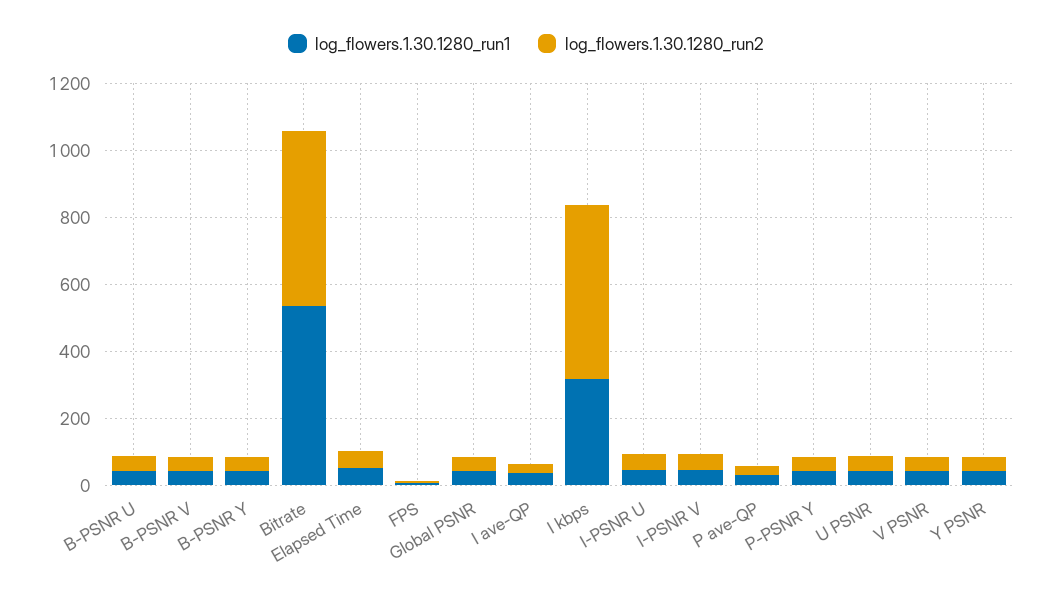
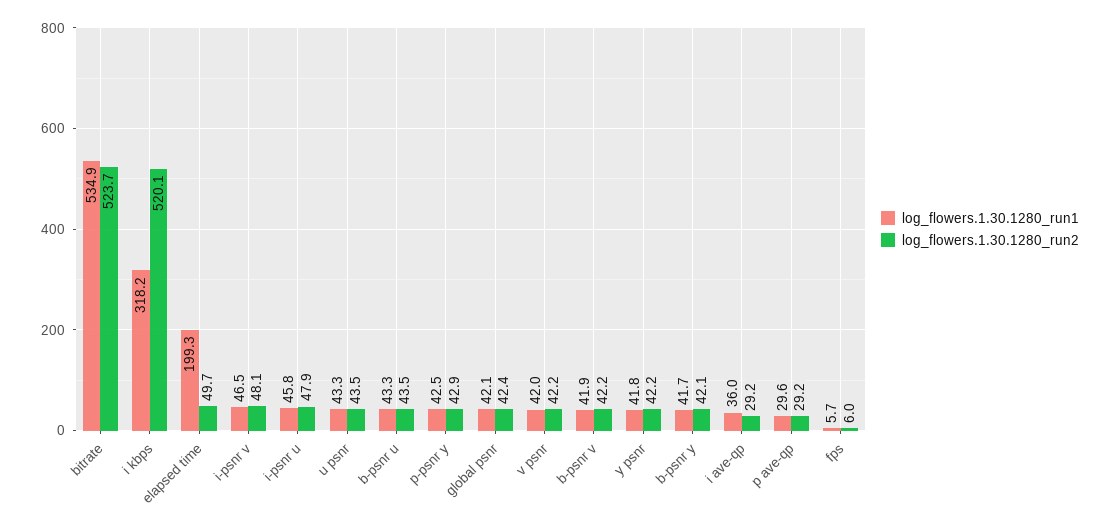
log_flowers.1.30.1280_run1, Elapsed Time: 50 -> 199.3

